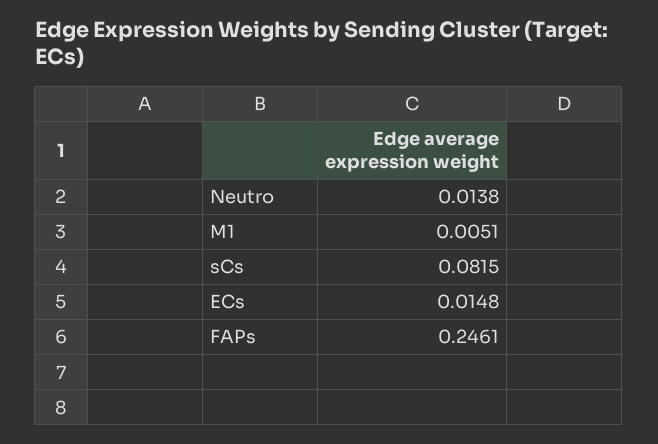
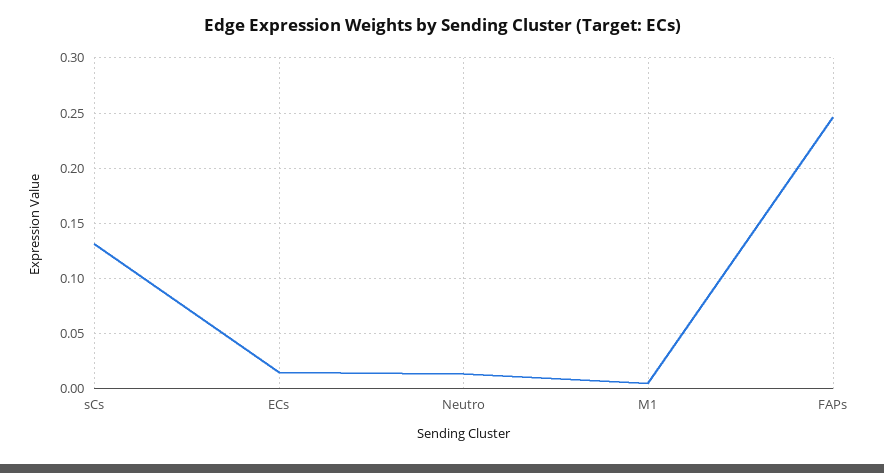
sCs: 0.0815 -> 0.13

